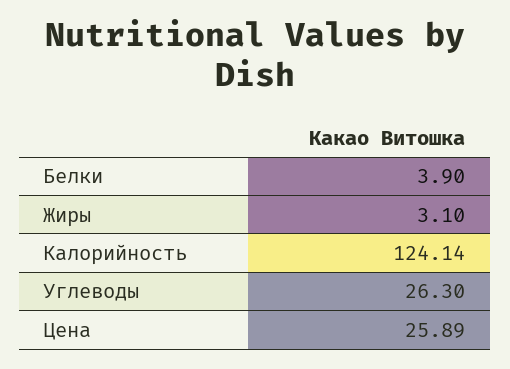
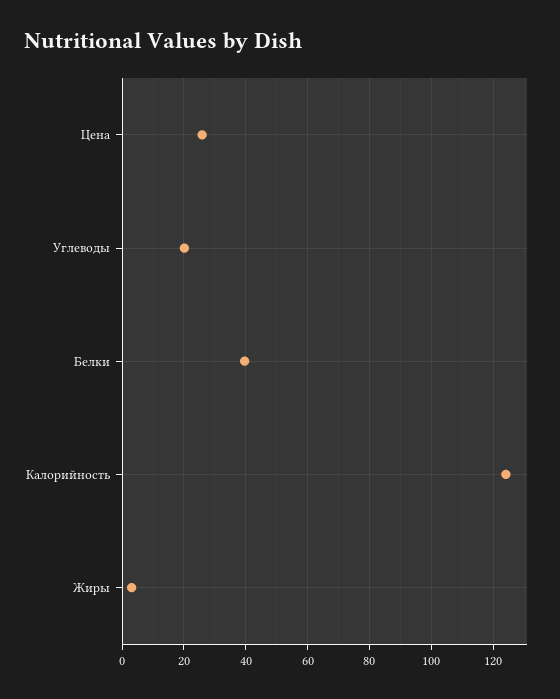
Белки: 3.9 -> 40
Углеводы: 26.3 -> 20

